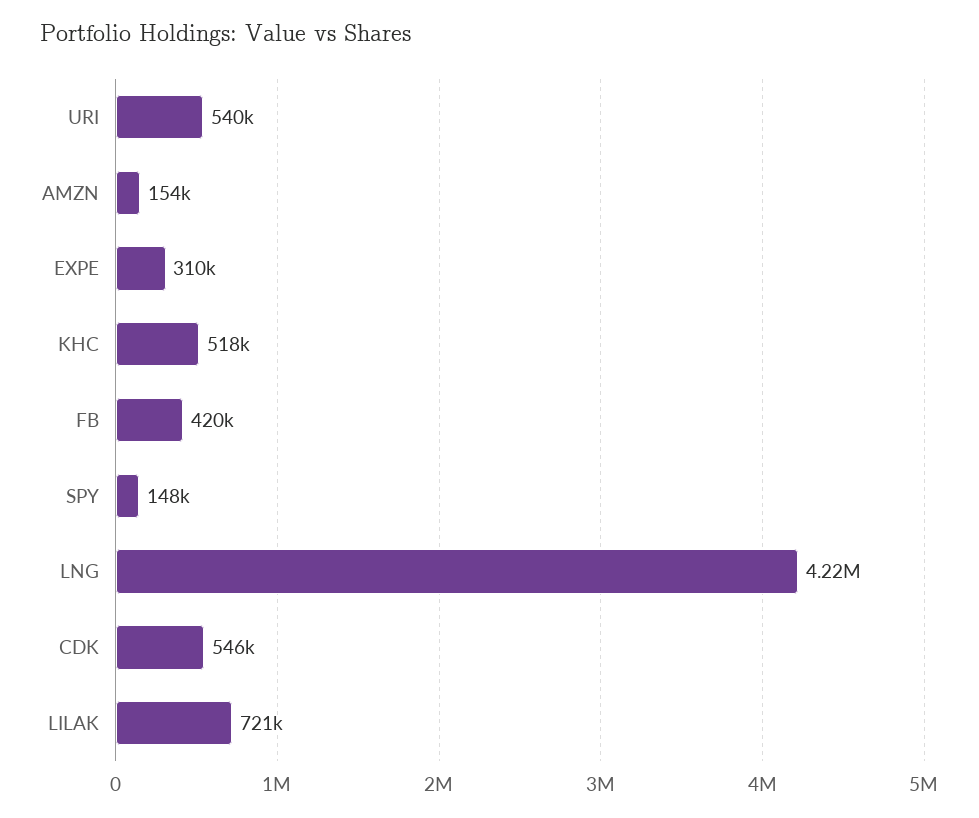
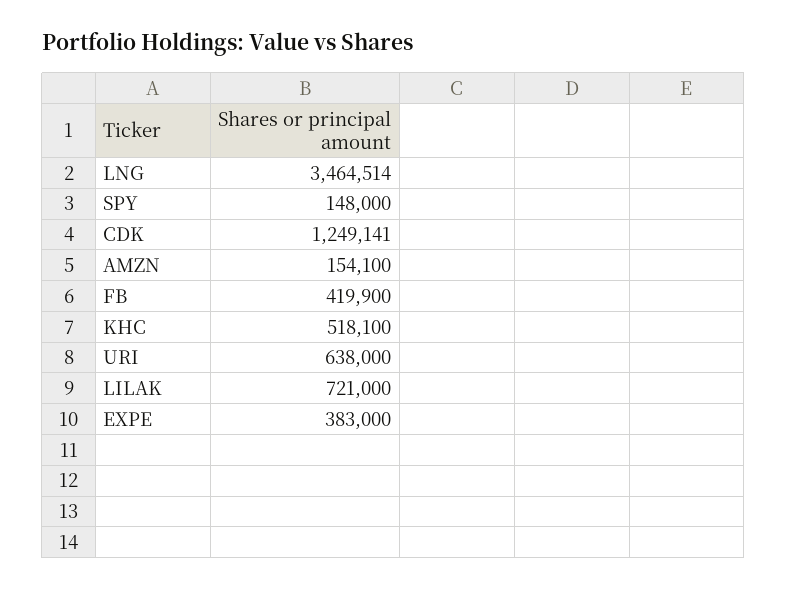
URI: 540000 -> 638000
EXPE: 310000 -> 383000
LNG: 4220000 -> 3464514
CDK: 546000 -> 1249141

